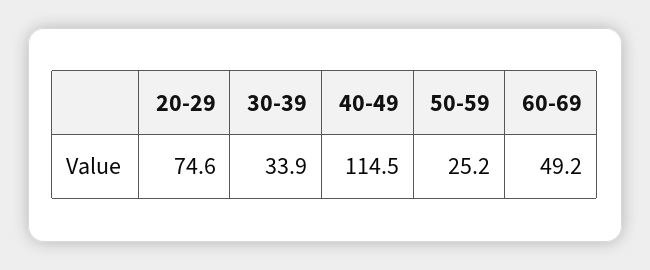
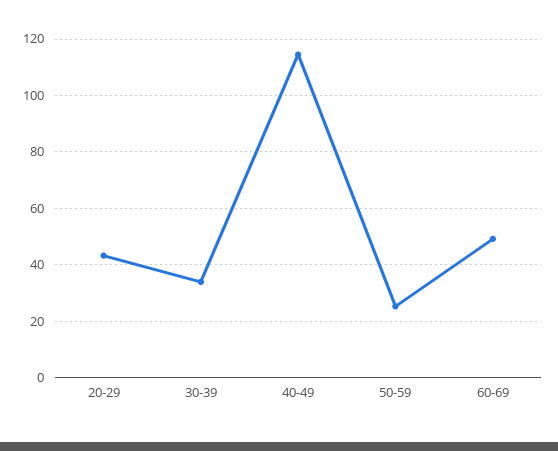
20-29: 74.6 -> 42.5

